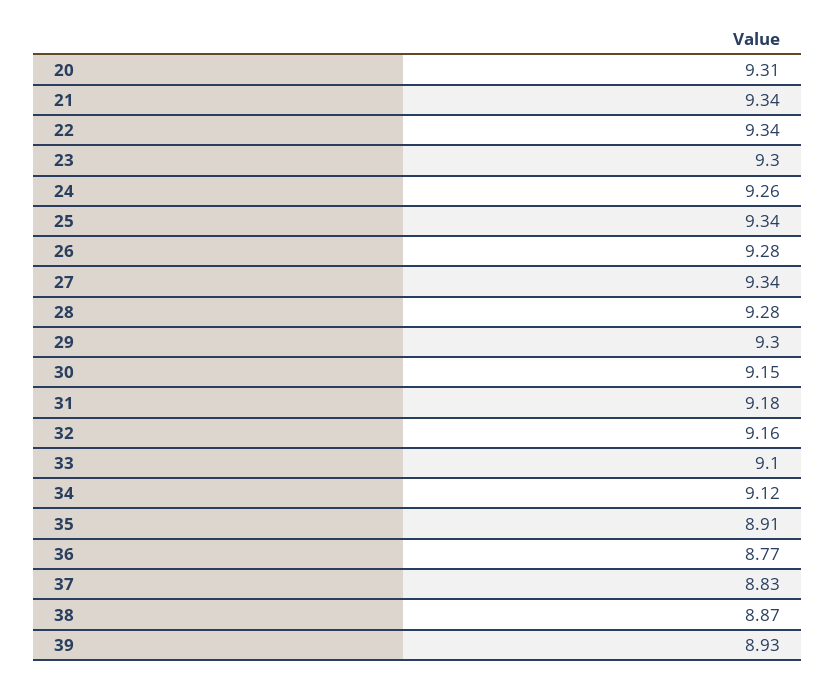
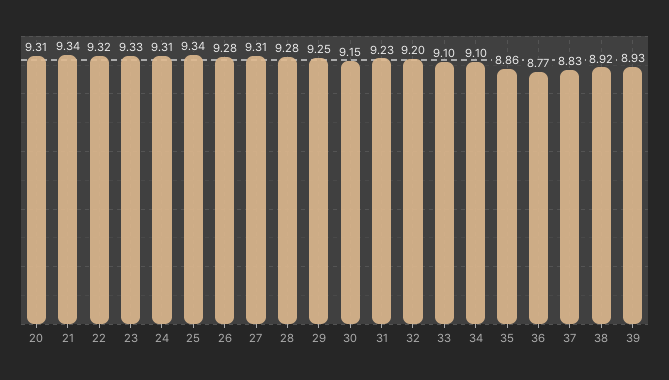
22: 9.34 -> 9.32
23: 9.3 -> 9.33
24: 9.26 -> 9.31
27: 9.34 -> 9.31
29: 9.3 -> 9.25
31: 9.18 -> 9.23
32: 9.16 -> 9.2
34: 9.12 -> 9.1
35: 8.91 -> 8.86
38: 8.87 -> 8.92

